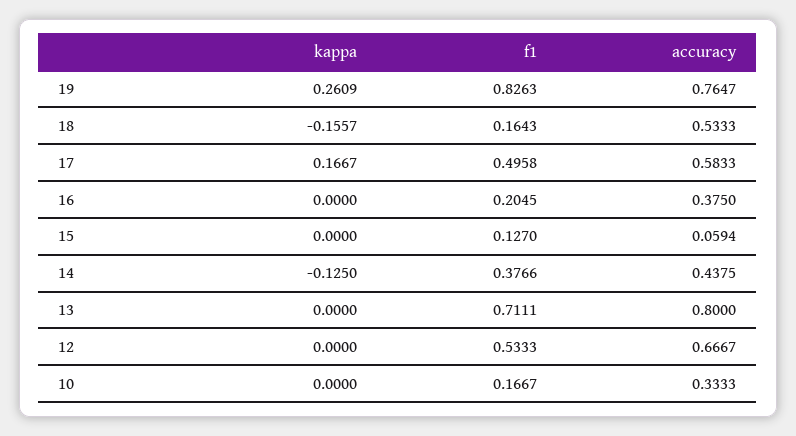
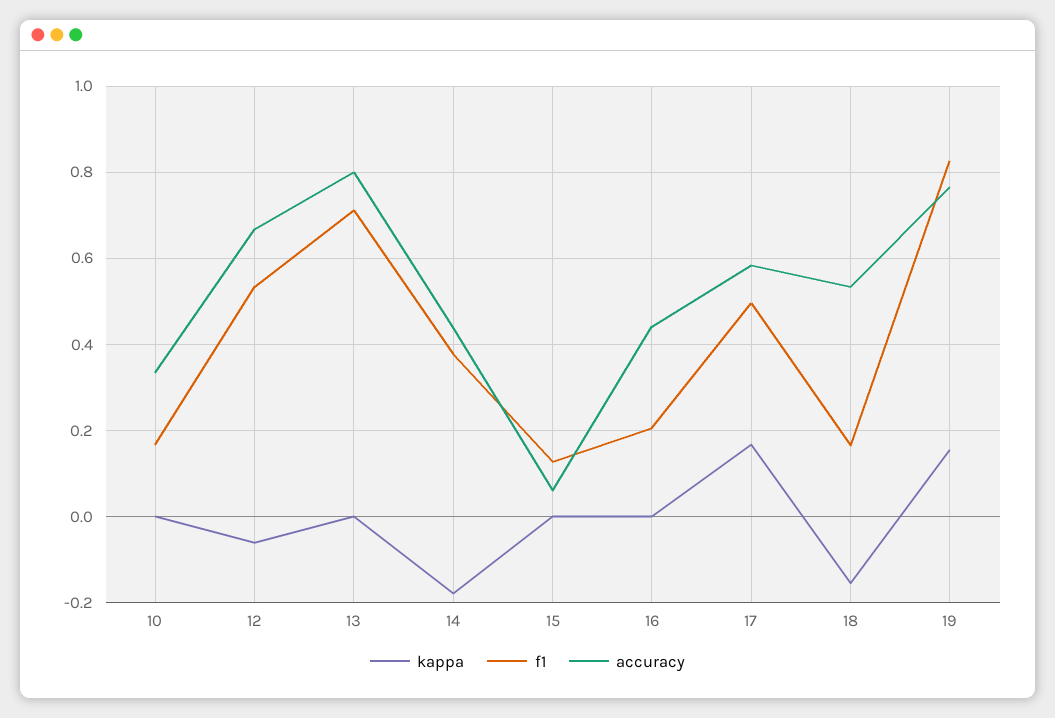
kappa, 19: 0.2609 -> 0.16
accuracy, 16: 0.375 -> 0.44
kappa, 14: -0.125 -> -0.18
kappa, 12: 0 -> -0.06

